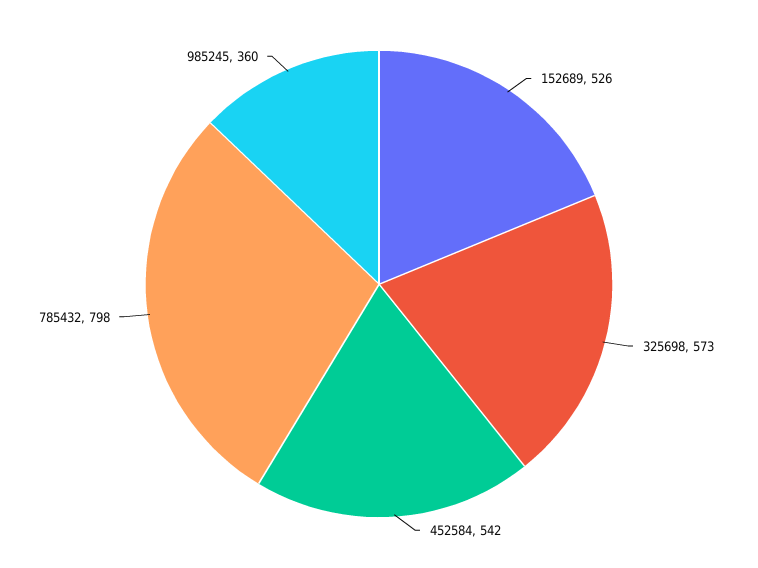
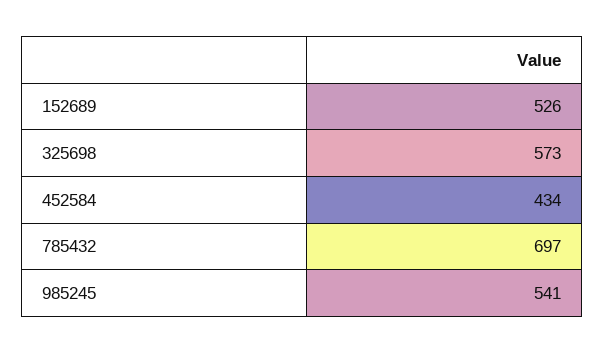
452584: 542 -> 434
785432: 798 -> 697
985245: 360 -> 541

